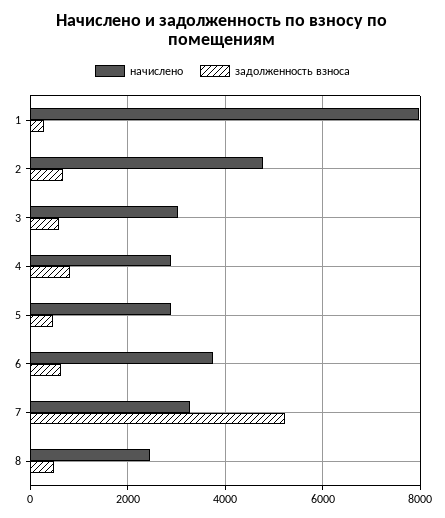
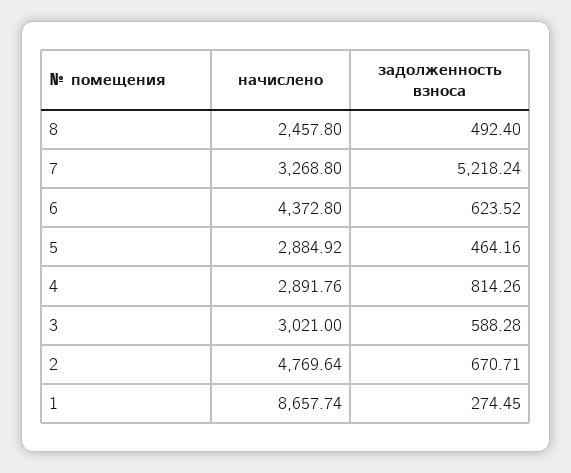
начислено, 1: 8000 -> 8657.74
начислено, 6: 3800 -> 4372.8

